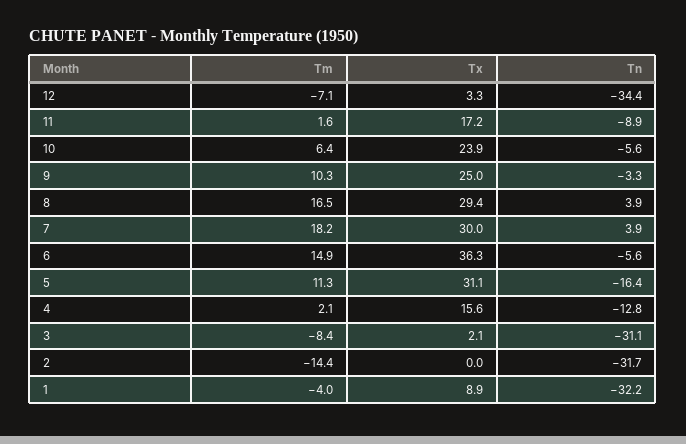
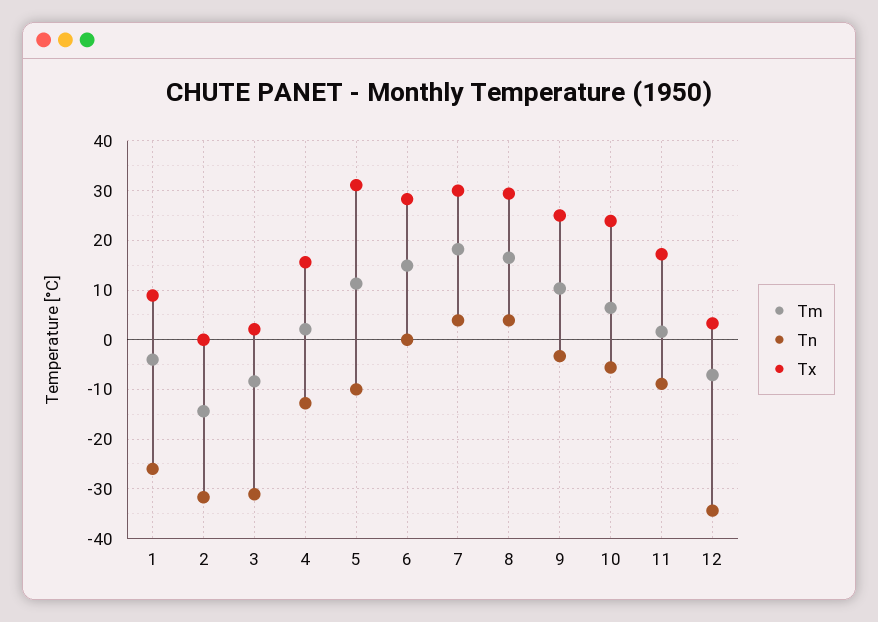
Tx, 6: 36.3 -> 28
Tn, 6: -5.6 -> 0
Tn, 5: -16.4 -> -10
Tn, 1: -32.2 -> -26

